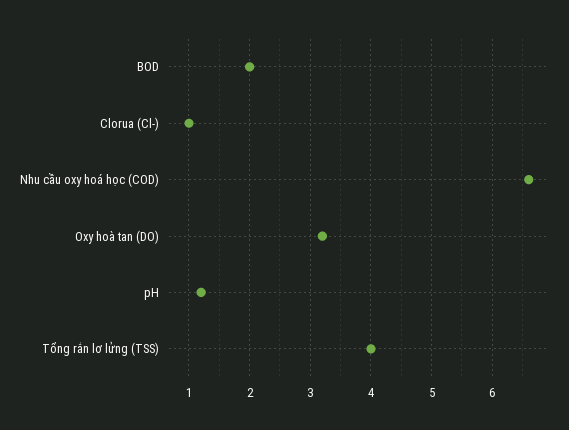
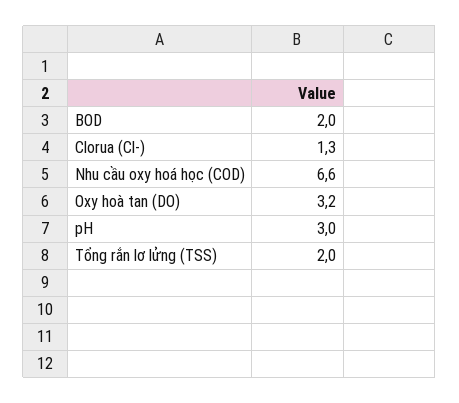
Clorua (Cl-): 1 -> 1.3
pH: 1.2 -> 3
Tổng rắn lơ lửng (TSS): 4 -> 2

